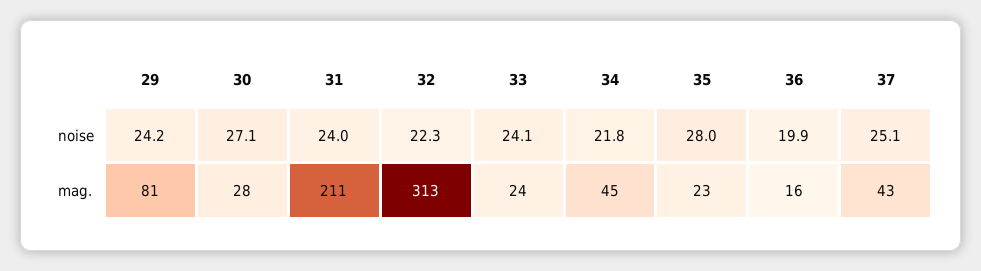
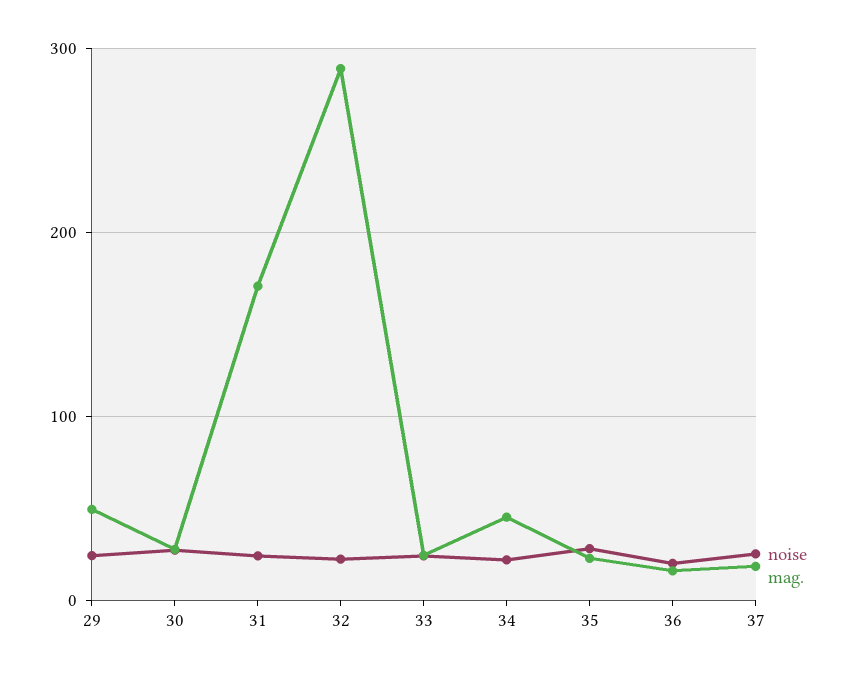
mag., 29: 81 -> 50
mag., 31: 211 -> 170
mag., 32: 313 -> 290
mag., 37: 43 -> 20

